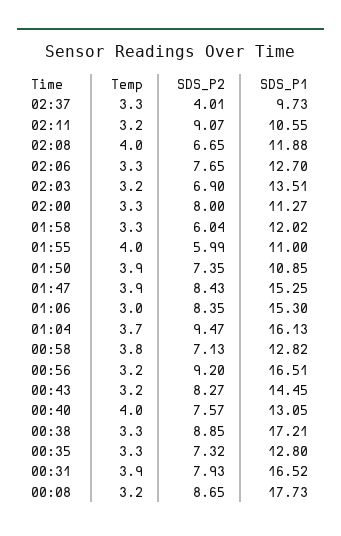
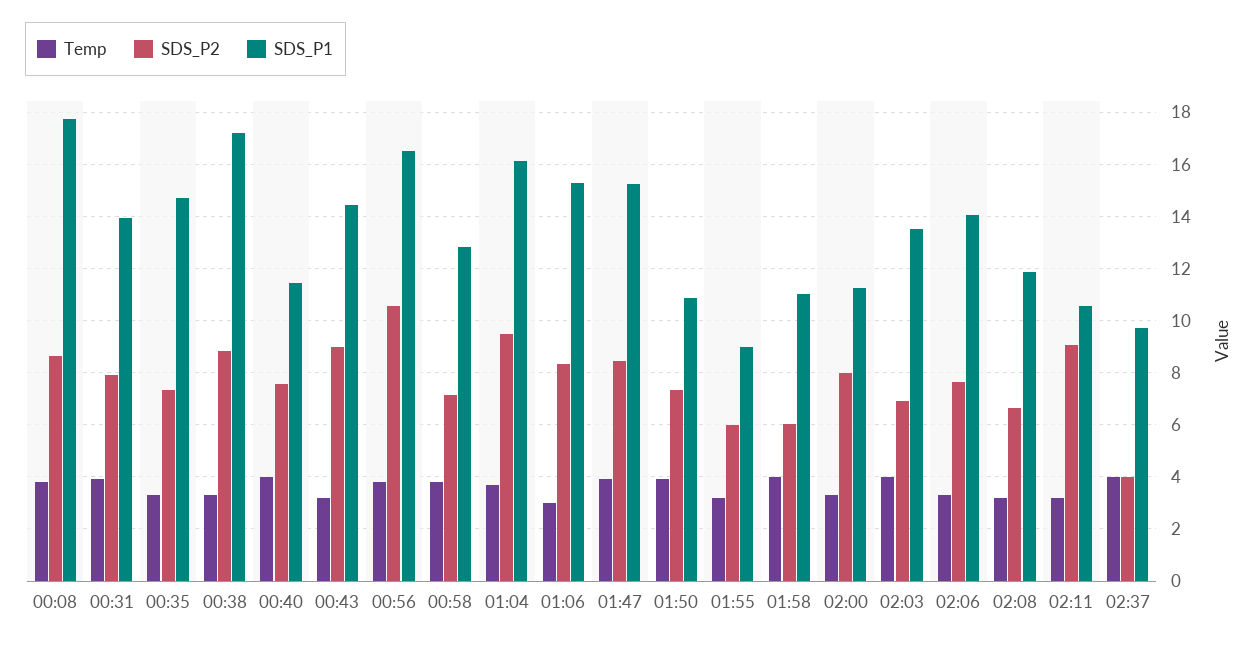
Temp, 02:37: 3.3 -> 4
Temp, 02:08: 4 -> 3.25
SDS_P1, 02:06: 12.7 -> 14
Temp, 02:03: 3.2 -> 4
Temp, 01:58: 3.3 -> 4
SDS_P1, 01:58: 12.02 -> 11
Temp, 01:55: 4 -> 3.25
SDS_P1, 01:55: 11 -> 9
Temp, 00:56: 3.2 -> 3.75
SDS_P2, 00:56: 9.2 -> 10.5
SDS_P2, 00:43: 8.27 -> 9
SDS_P1, 00:40: 13.05 -> 11.5
SDS_P1, 00:35: 12.8 -> 14.75
SDS_P1, 00:31: 16.52 -> 14
Temp, 00:08: 3.2 -> 3.75

